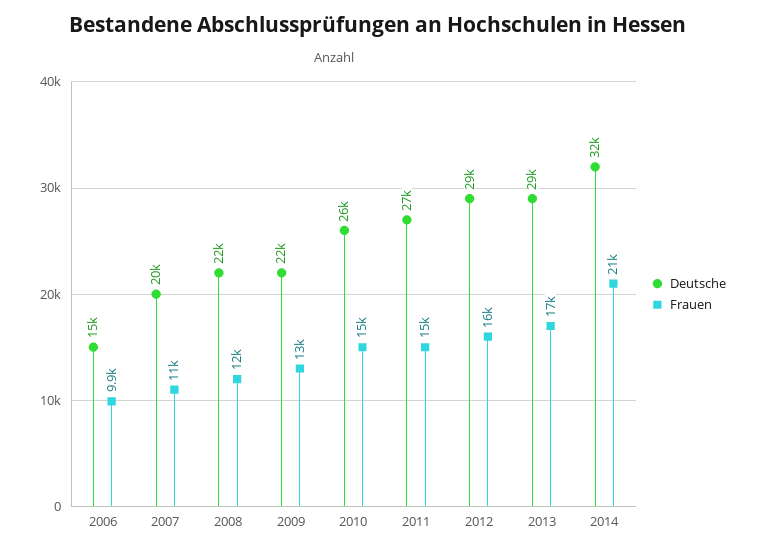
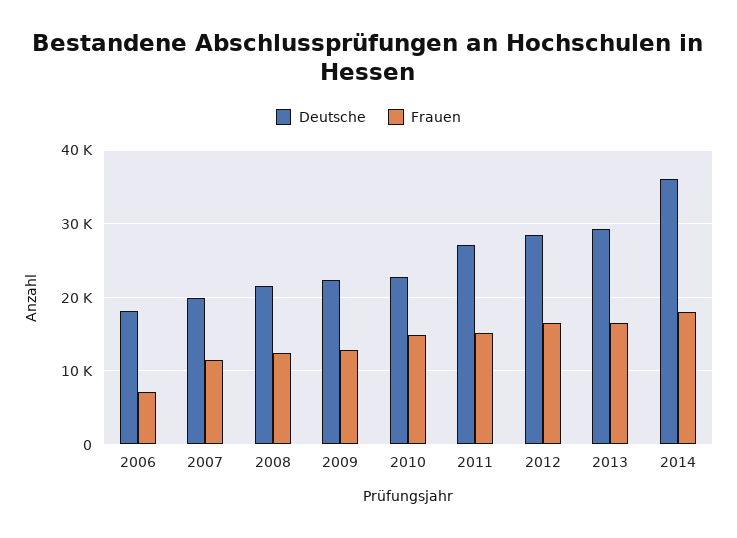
Deutsche, 2006: 15000 -> 18000
Frauen, 2006: 9900 -> 7000
Deutsche, 2010: 26000 -> 23000
Deutsche, 2014: 32000 -> 36000
Frauen, 2014: 21000 -> 18000

